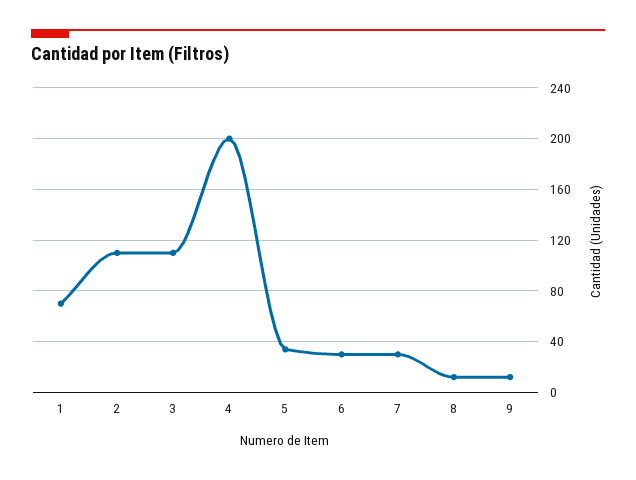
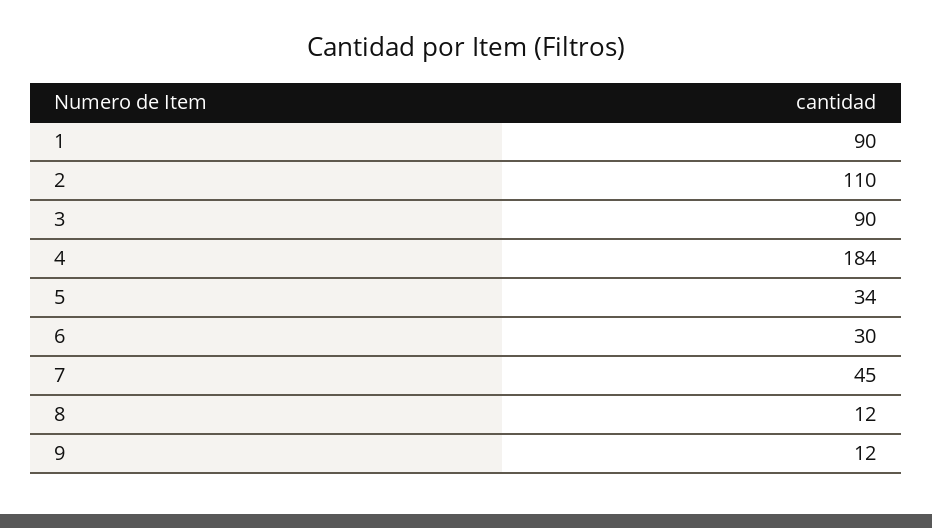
1: 70 -> 90
3: 110 -> 90
4: 200 -> 184
7: 30 -> 45

